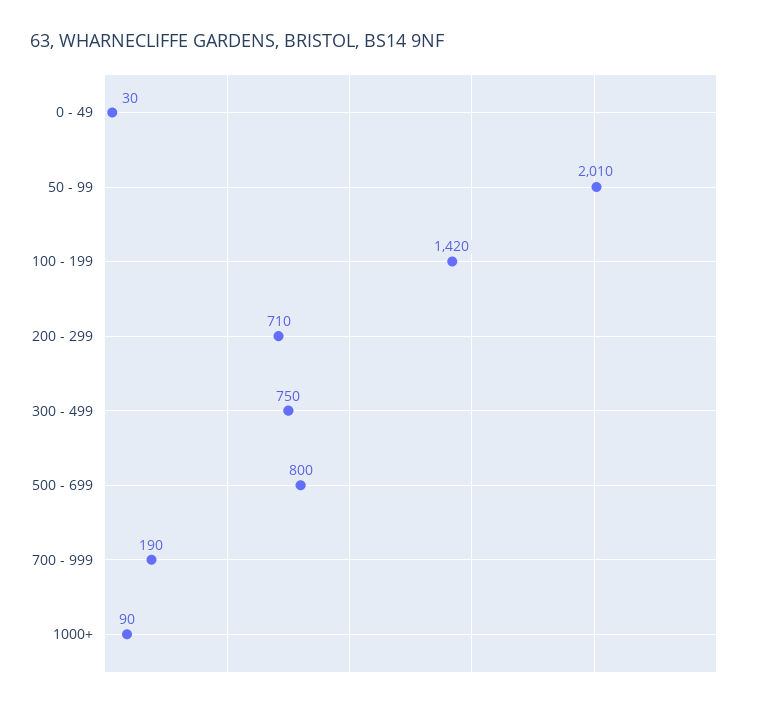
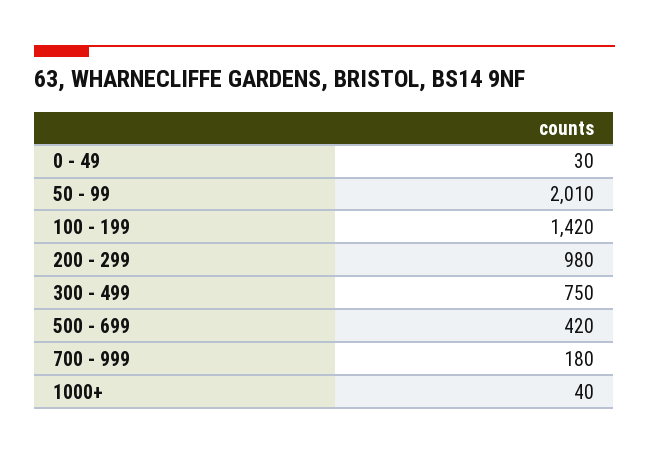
200 - 299: 710 -> 980
500 - 699: 800 -> 420
700 - 999: 190 -> 180
1000+: 90 -> 40

